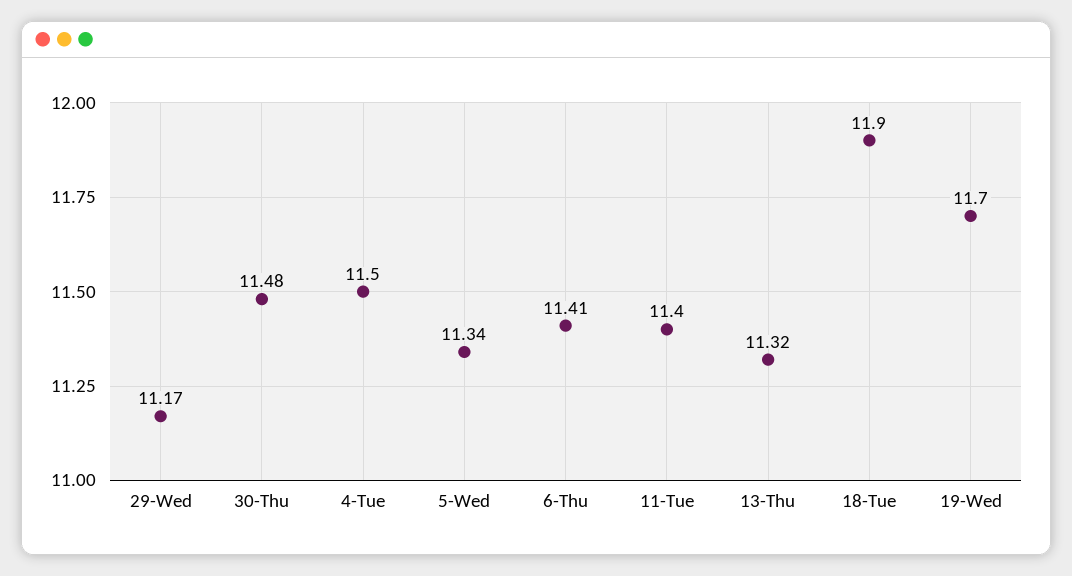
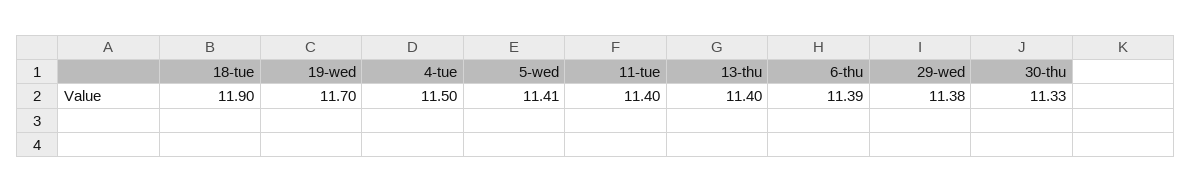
29-Wed: 11.17 -> 11.38
30-Thu: 11.48 -> 11.33
5-Wed: 11.34 -> 11.41
6-Thu: 11.41 -> 11.39
13-Thu: 11.32 -> 11.4

